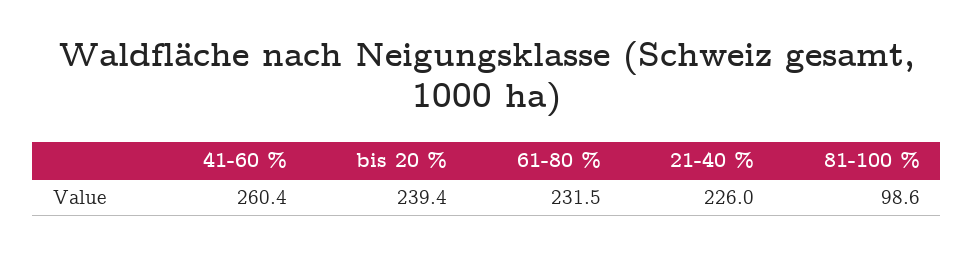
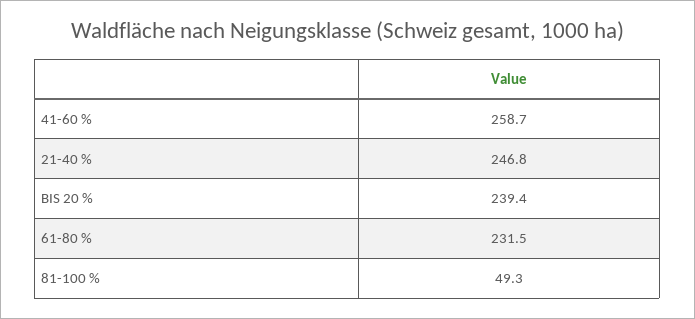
41-60 %: 260.4 -> 258.7
21-40 %: 226 -> 246.8
81-100 %: 98.6 -> 49.3

